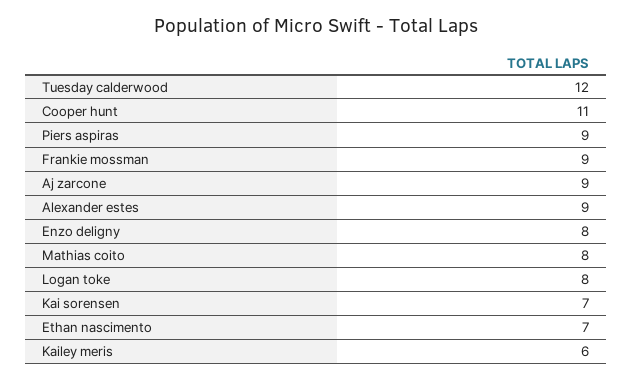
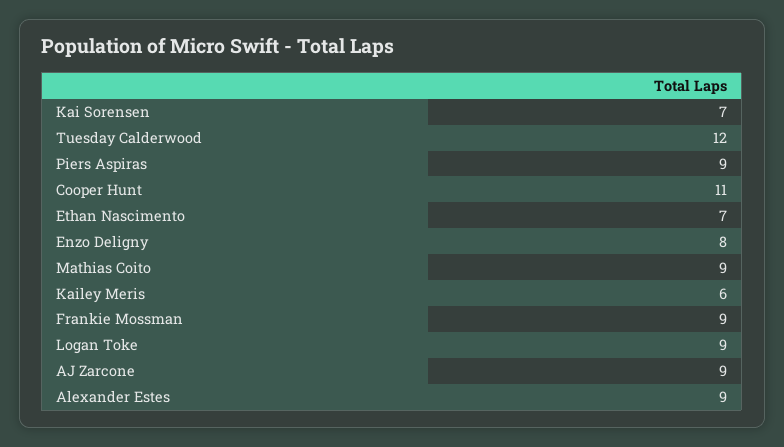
Mathias coito: 8 -> 9
Logan toke: 8 -> 9

